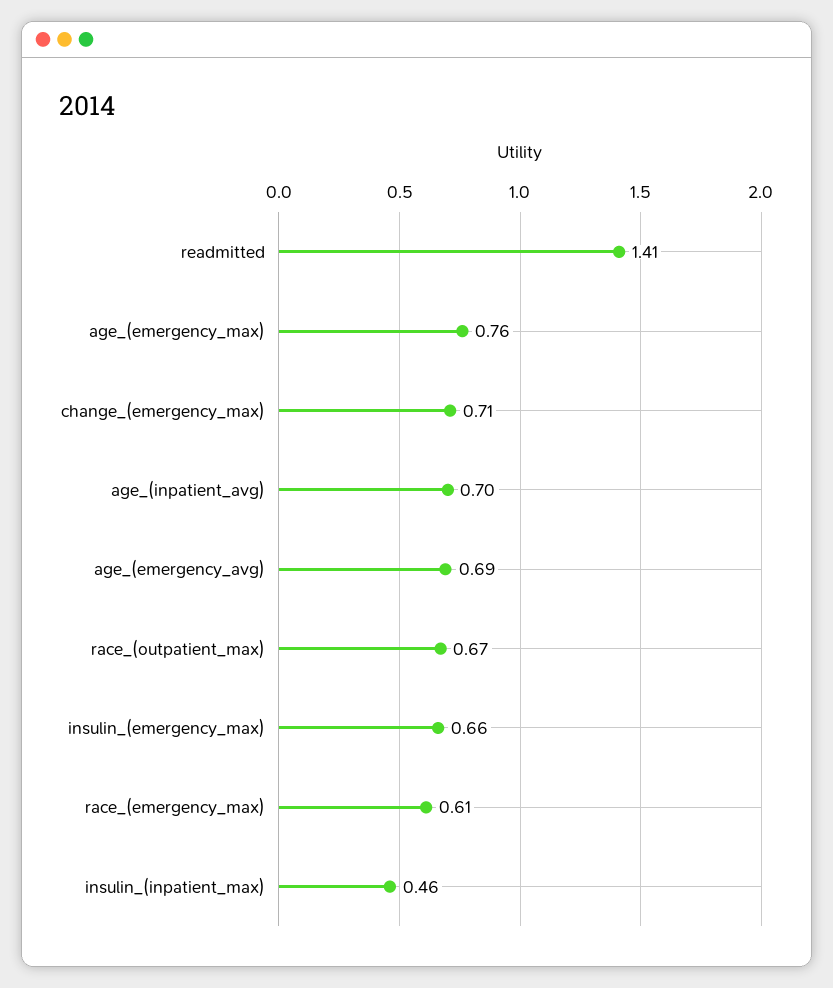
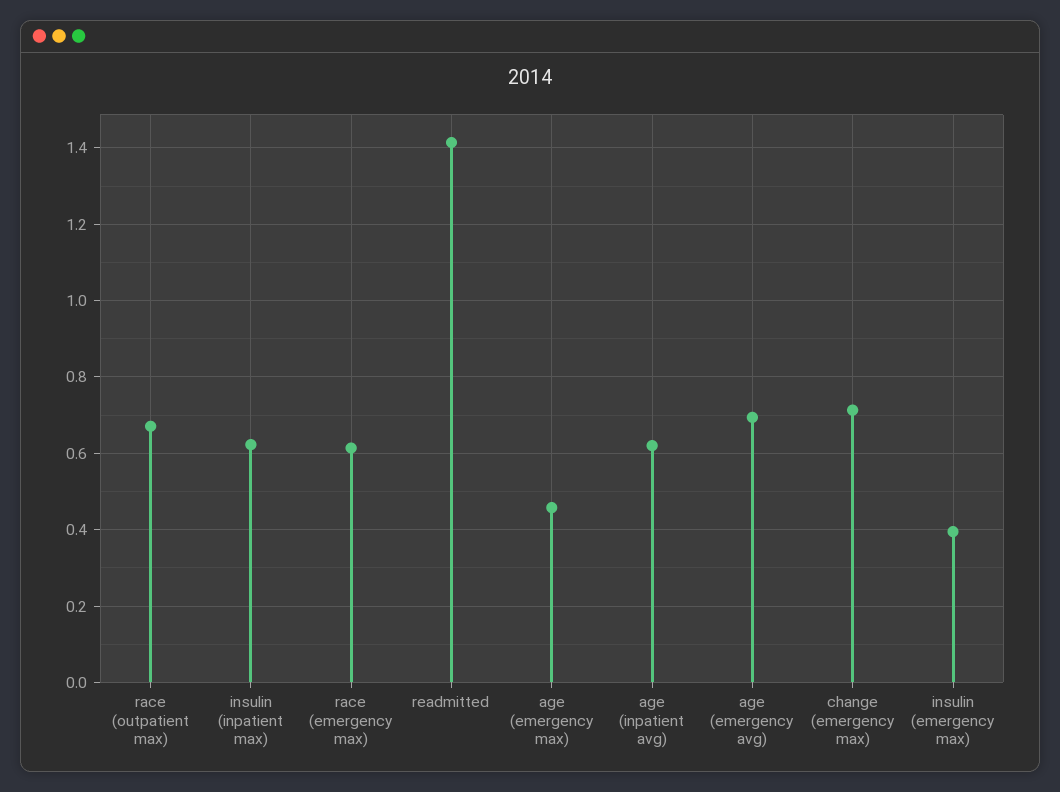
age_(emergency_max): 0.76 -> 0.46
age_(inpatient_avg): 0.7 -> 0.62
insulin_(emergency_max): 0.66 -> 0.4
insulin_(inpatient_max): 0.46 -> 0.62

